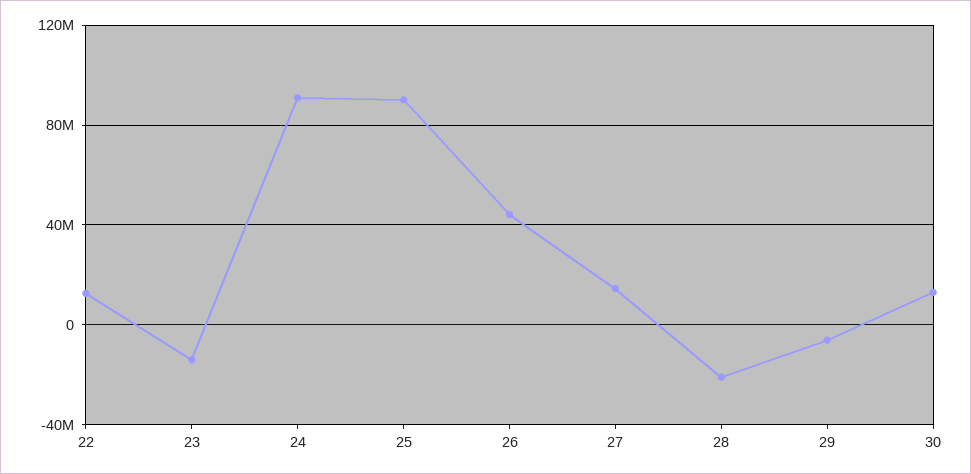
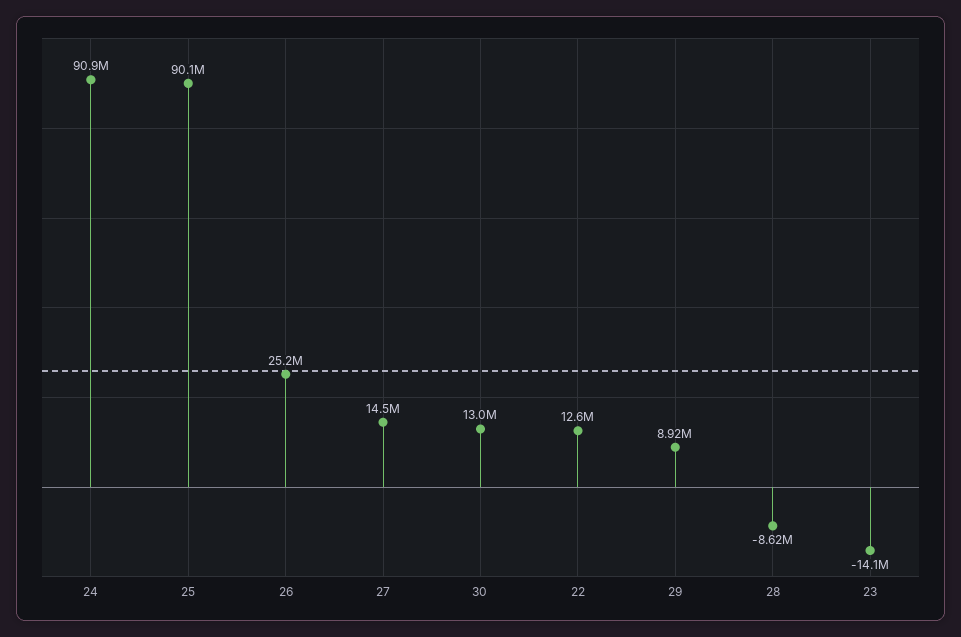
26: 45000000 -> 25200000
28: -20000000 -> -8620000
29: -5000000 -> 8920000

